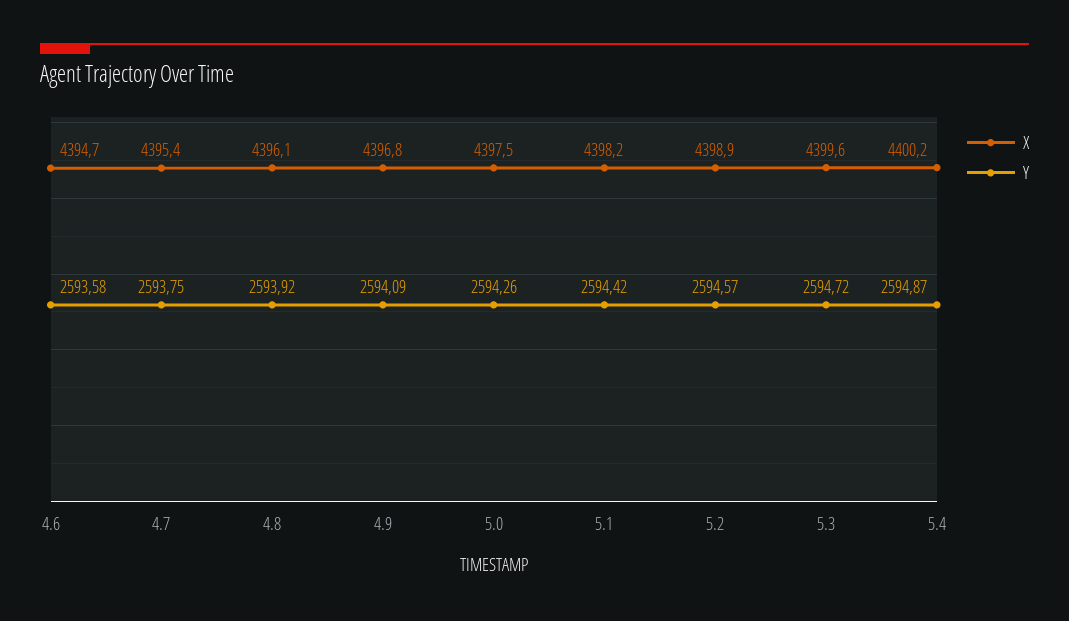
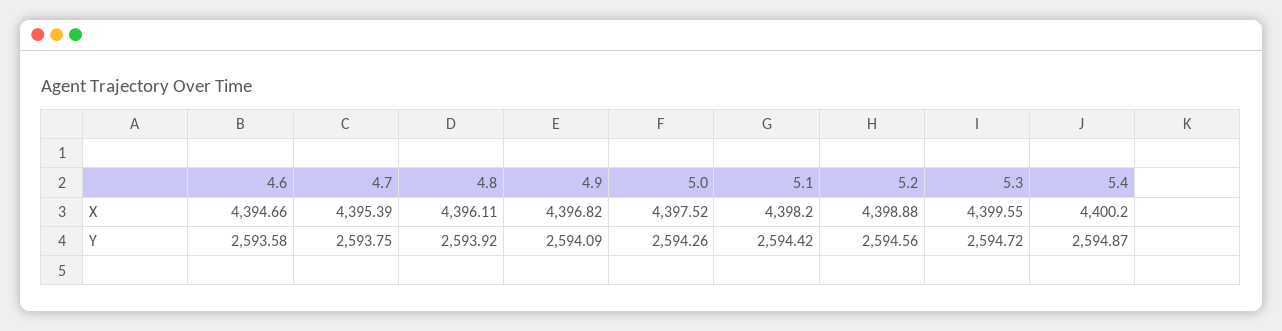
Y, 5.2: 2594.57 -> 2594.56

